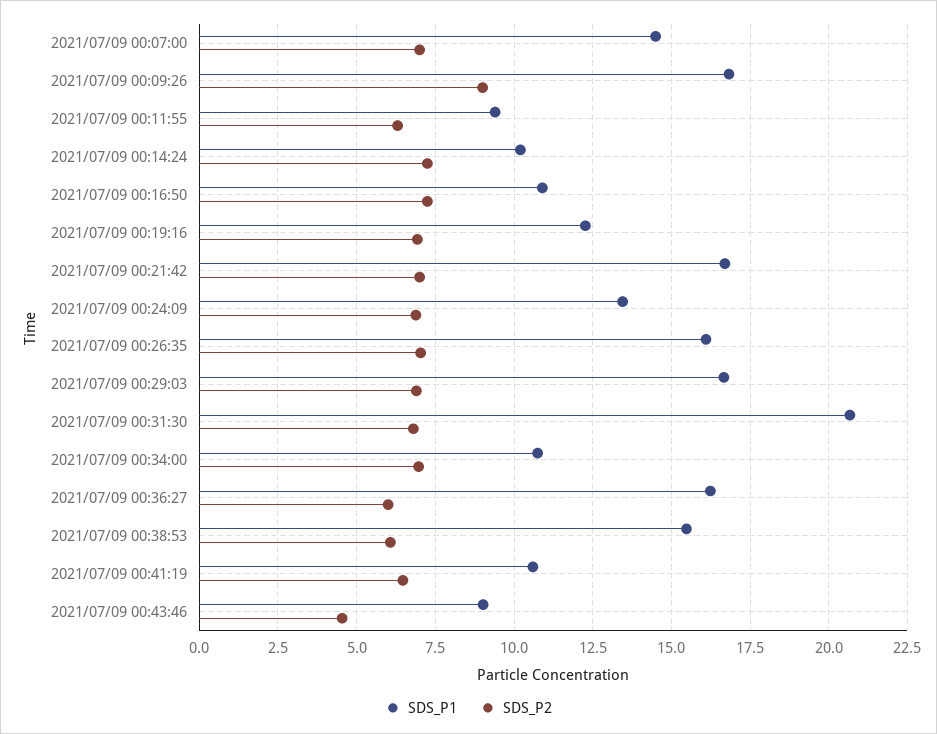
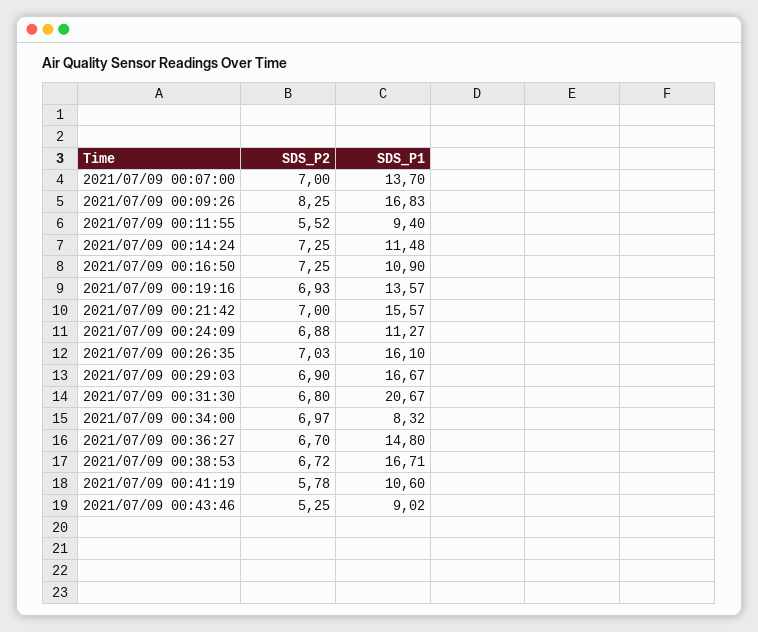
SDS_P1, 2021/07/09 00:07:00: 14.5 -> 13.7
SDS_P2, 2021/07/09 00:09:26: 9 -> 8.25
SDS_P2, 2021/07/09 00:11:55: 6.25 -> 5.52
SDS_P1, 2021/07/09 00:14:24: 10.25 -> 11.48
SDS_P1, 2021/07/09 00:19:16: 12.25 -> 13.57
SDS_P1, 2021/07/09 00:21:42: 16.75 -> 15.57
SDS_P1, 2021/07/09 00:24:09: 13.5 -> 11.27
SDS_P1, 2021/07/09 00:34:00: 10.75 -> 8.32
SDS_P1, 2021/07/09 00:36:27: 16.25 -> 14.8
SDS_P2, 2021/07/09 00:36:27: 6 -> 6.7
SDS_P1, 2021/07/09 00:38:53: 15.5 -> 16.71
SDS_P2, 2021/07/09 00:38:53: 6 -> 6.72
SDS_P2, 2021/07/09 00:41:19: 6.5 -> 5.78
SDS_P2, 2021/07/09 00:43:46: 4.5 -> 5.25

